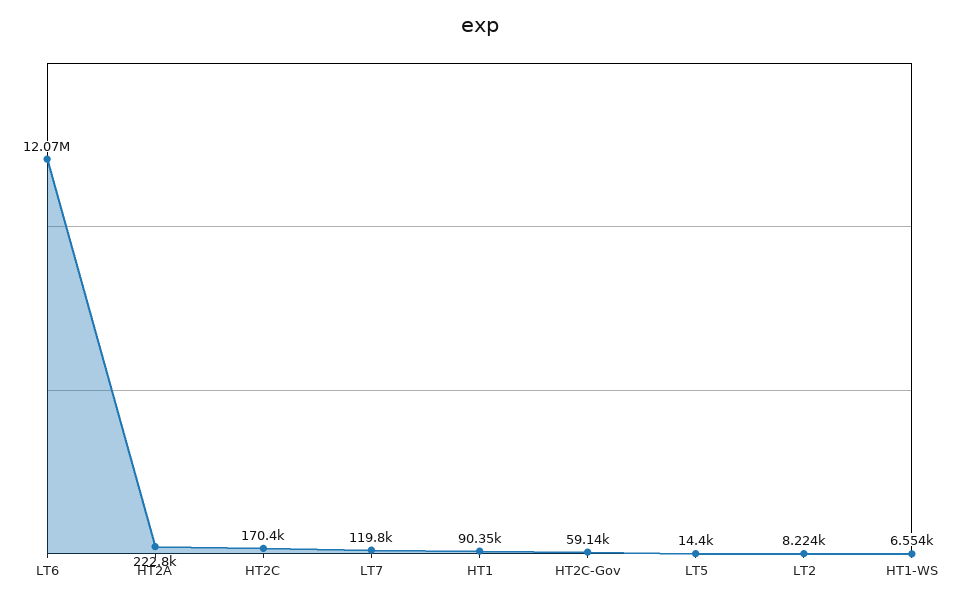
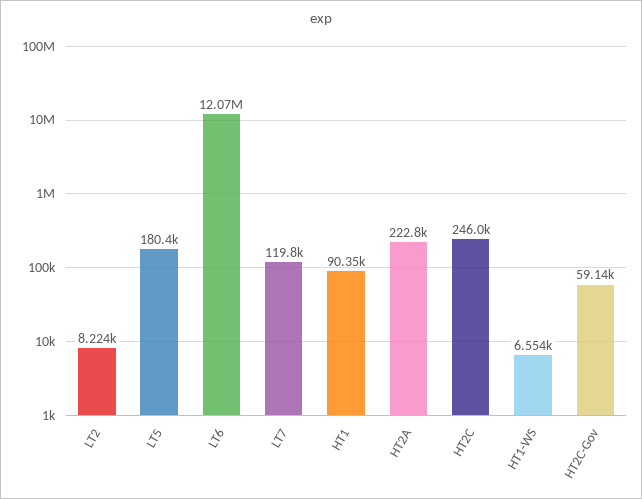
HT2C: 170400 -> 246000
LT5: 14400 -> 180400

